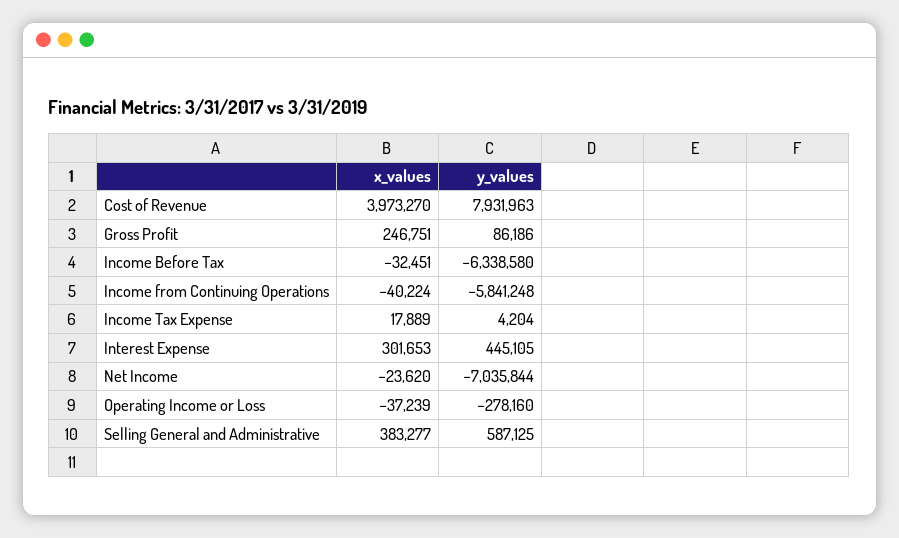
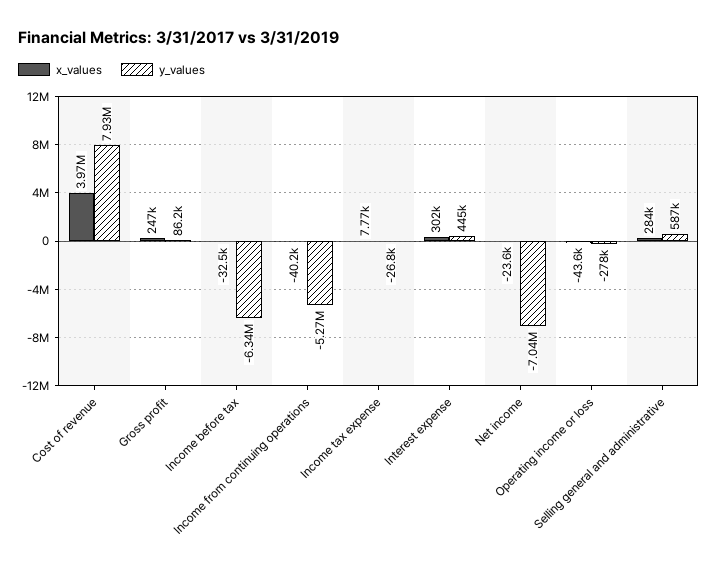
y_values, Income from Continuing Operations: -5841248 -> -5270000
x_values, Income Tax Expense: 17889 -> 7770
y_values, Income Tax Expense: 4204 -> -26800
x_values, Operating Income or Loss: -37239 -> -43600
x_values, Selling General and Administrative: 383277 -> 284000

